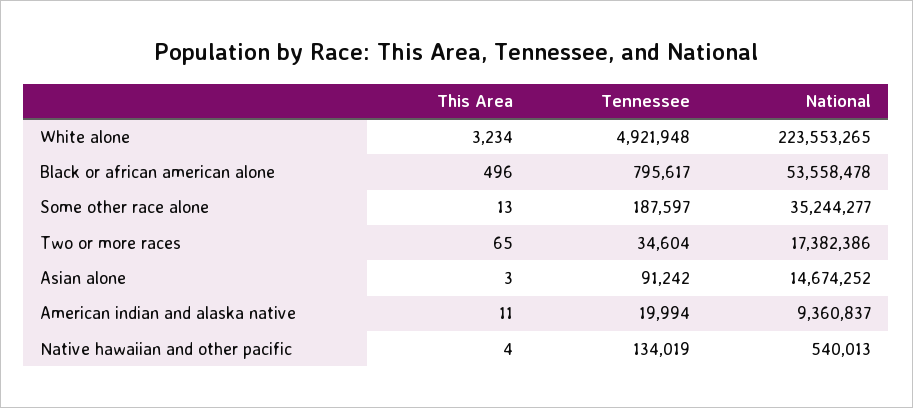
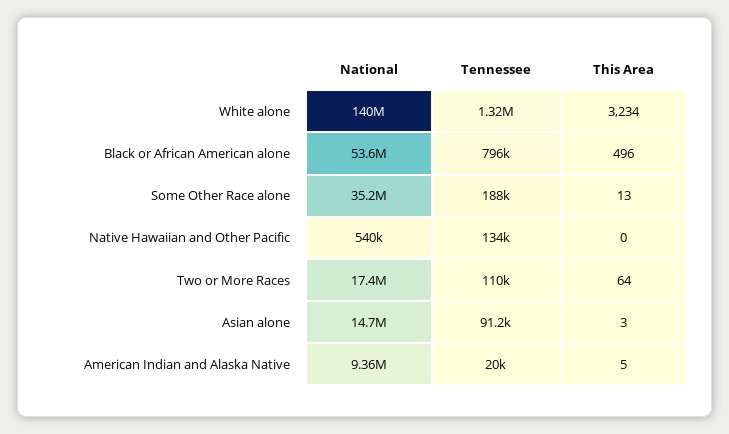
Tennessee, White alone: 4921948 -> 1320000
National, White alone: 223553265 -> 140000000
This Area, Two or more races: 65 -> 64
Tennessee, Two or more races: 34604 -> 110000
This Area, American indian and alaska native: 11 -> 5
This Area, Native hawaiian and other pacific: 4 -> 0

